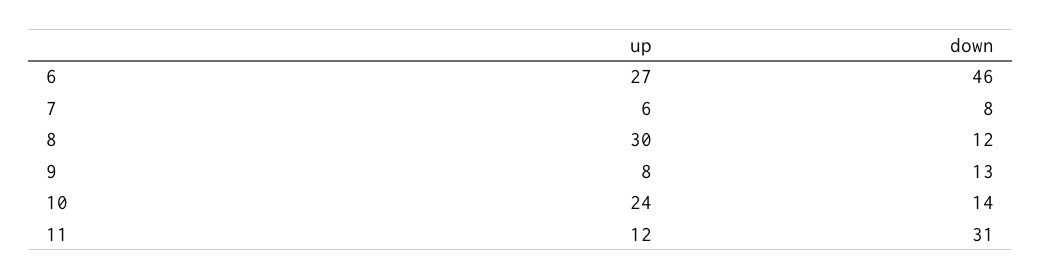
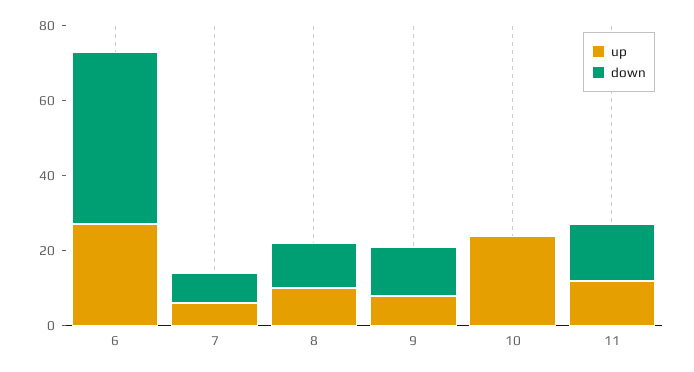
up, 8: 30 -> 10
down, 10: 14 -> 0
down, 11: 31 -> 15

